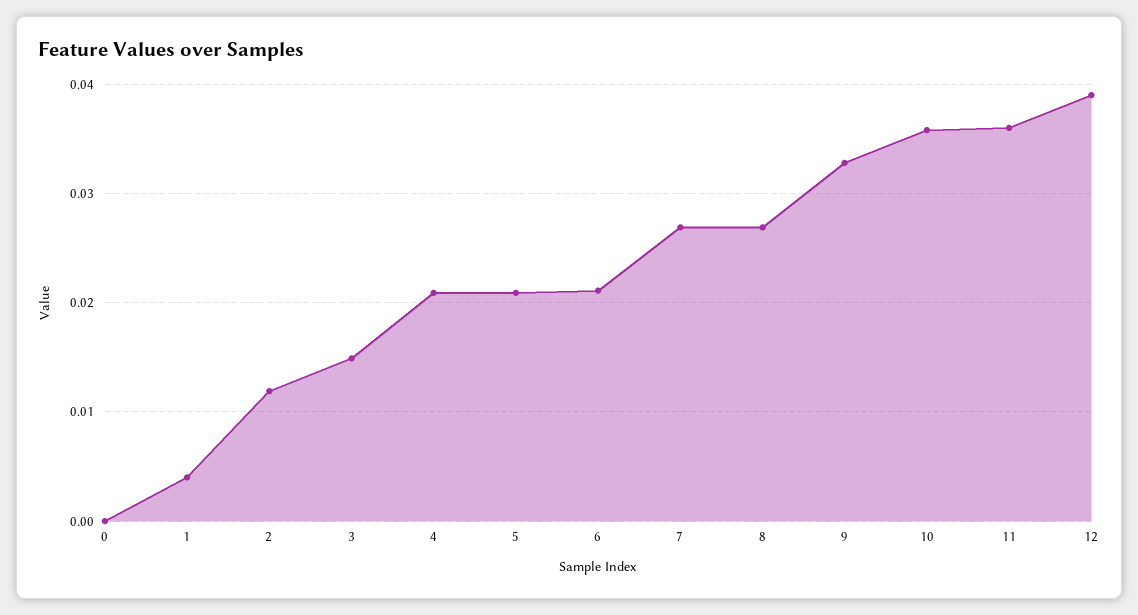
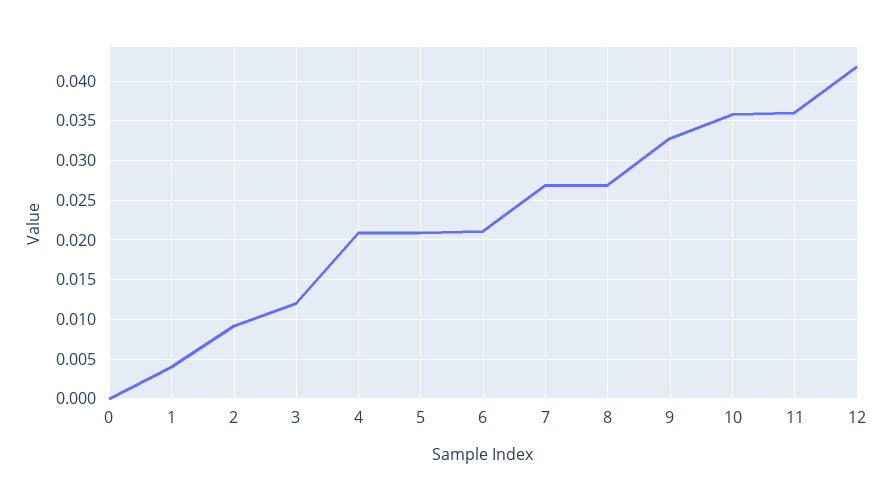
2: 0.012 -> 0.009
3: 0.015 -> 0.012
12: 0.039 -> 0.042

